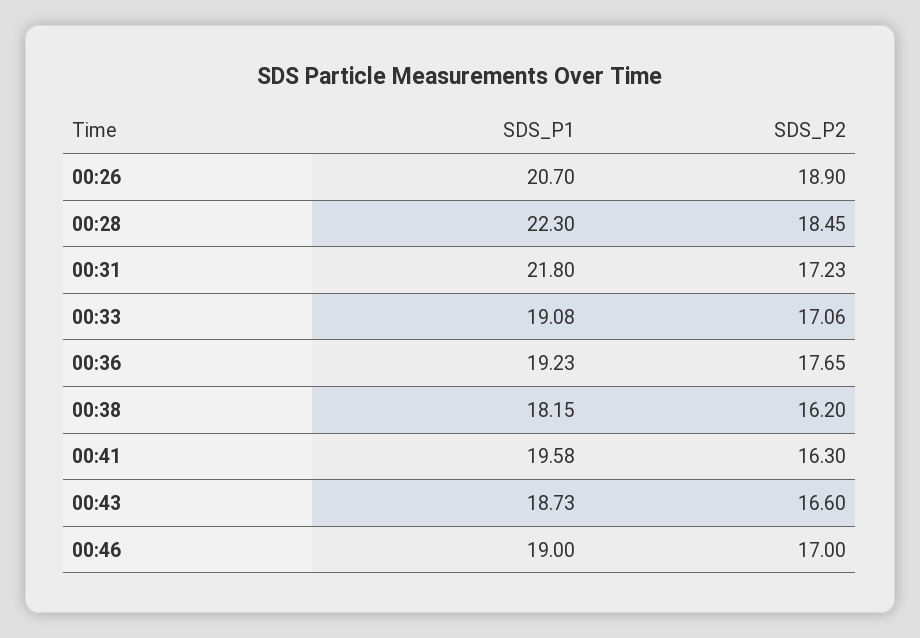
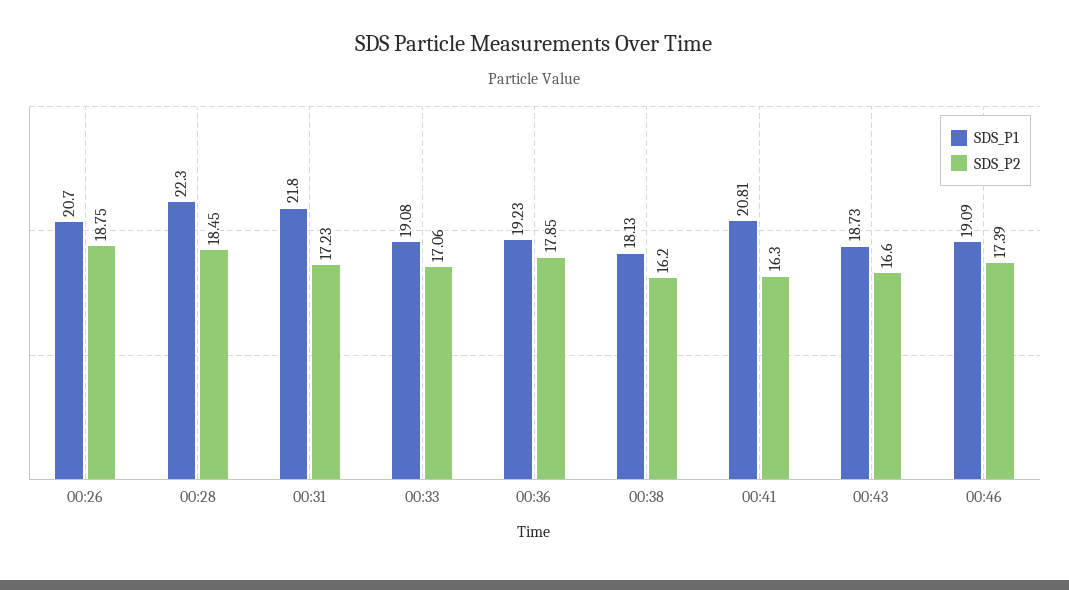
SDS_P2, 00:26: 18.9 -> 18.75
SDS_P2, 00:36: 17.65 -> 17.85
SDS_P1, 00:38: 18.15 -> 18.13
SDS_P1, 00:41: 19.58 -> 20.81
SDS_P1, 00:46: 19 -> 19.09
SDS_P2, 00:46: 17 -> 17.39

